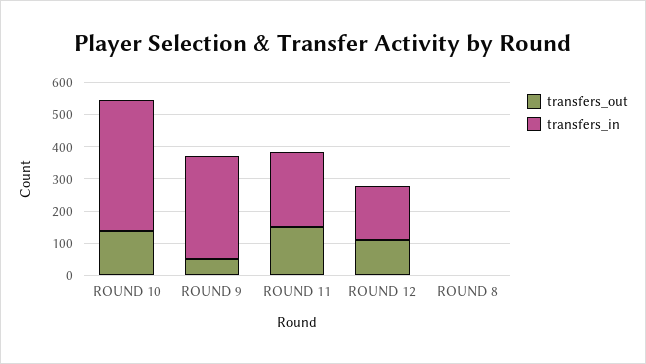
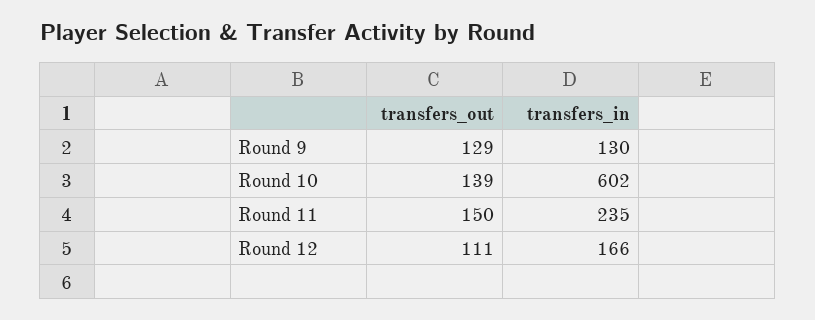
transfers_in, ROUND 10: 400 -> 602
transfers_out, ROUND 9: 50 -> 129
transfers_in, ROUND 9: 325 -> 130
transfers_out, ROUND 8: 0 -> none
transfers_in, ROUND 8: 0 -> none

